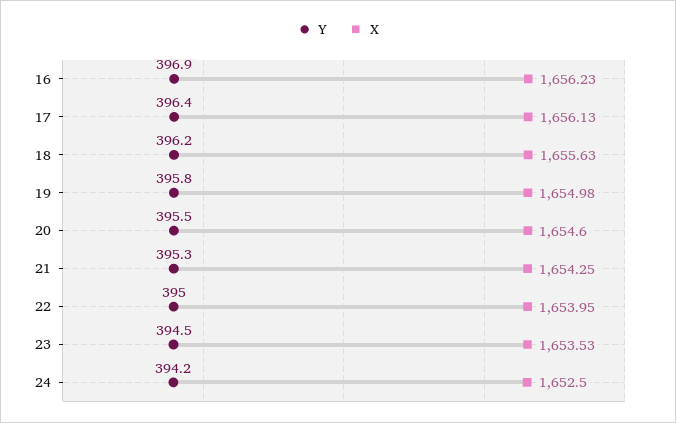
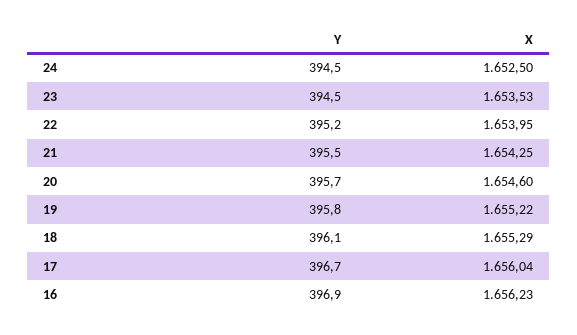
Y, 17: 396.4 -> 396.7
X, 17: 1656.13 -> 1656.04
Y, 18: 396.2 -> 396.1
X, 18: 1655.63 -> 1655.29
X, 19: 1654.98 -> 1655.22
Y, 20: 395.5 -> 395.7
Y, 21: 395.3 -> 395.5
Y, 22: 395 -> 395.2
Y, 24: 394.2 -> 394.5

